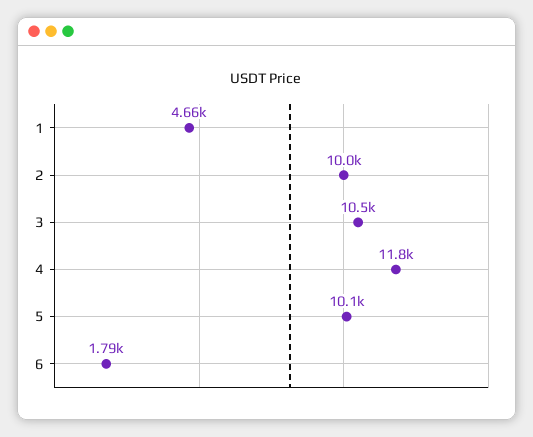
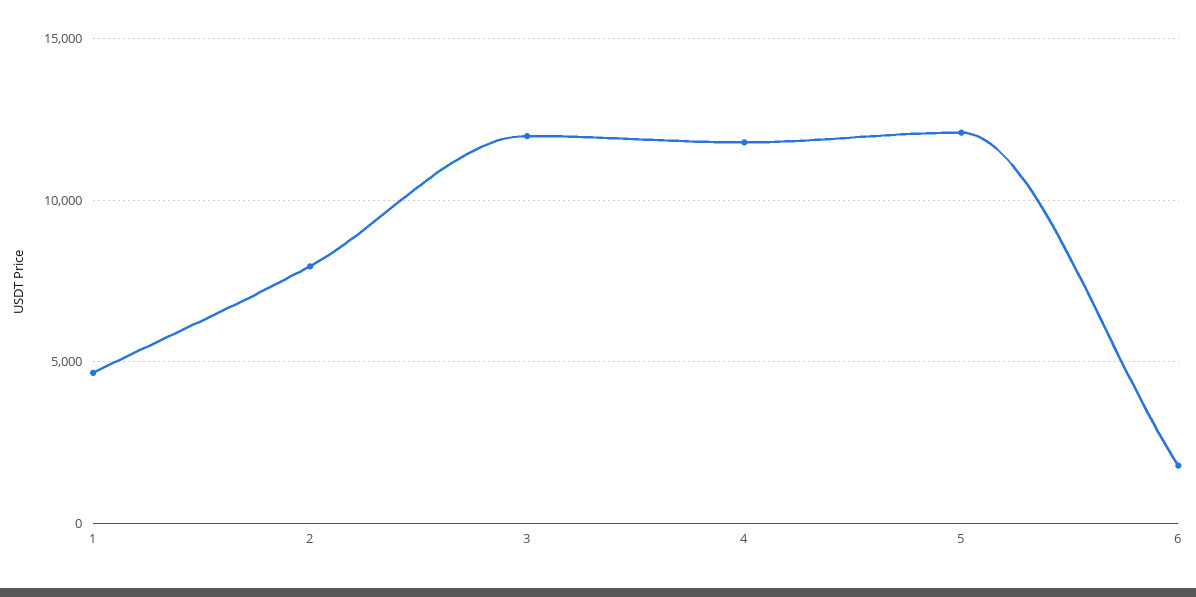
2: 10000 -> 8000
3: 10500 -> 12000
5: 10100 -> 12000

